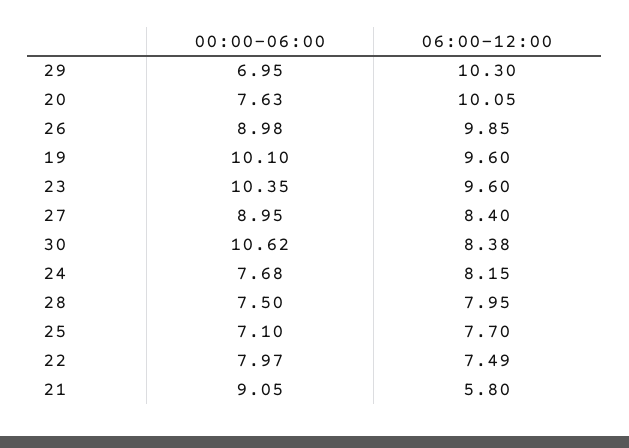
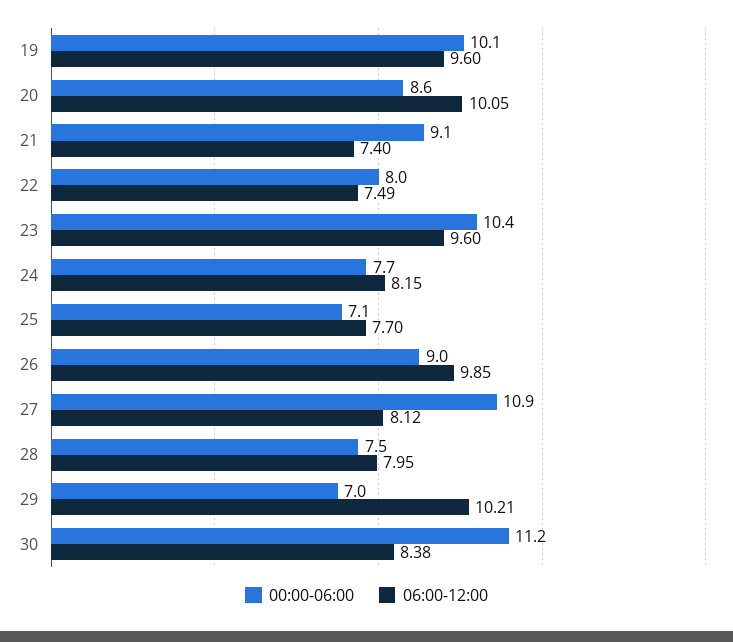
06:00-12:00, 29: 10.3 -> 10.21
00:00-06:00, 20: 7.63 -> 8.6
00:00-06:00, 27: 8.95 -> 10.9
06:00-12:00, 27: 8.4 -> 8.12
00:00-06:00, 30: 10.62 -> 11.2
06:00-12:00, 21: 5.8 -> 7.4

